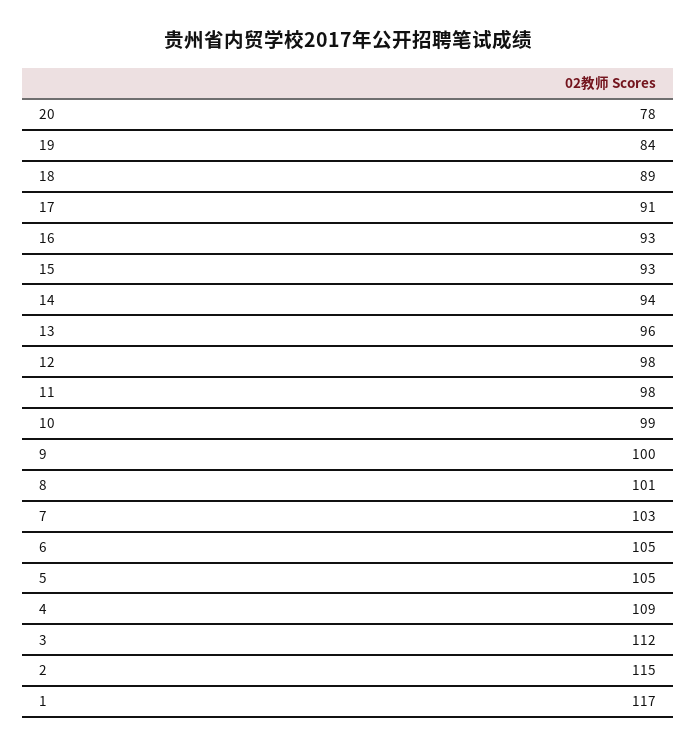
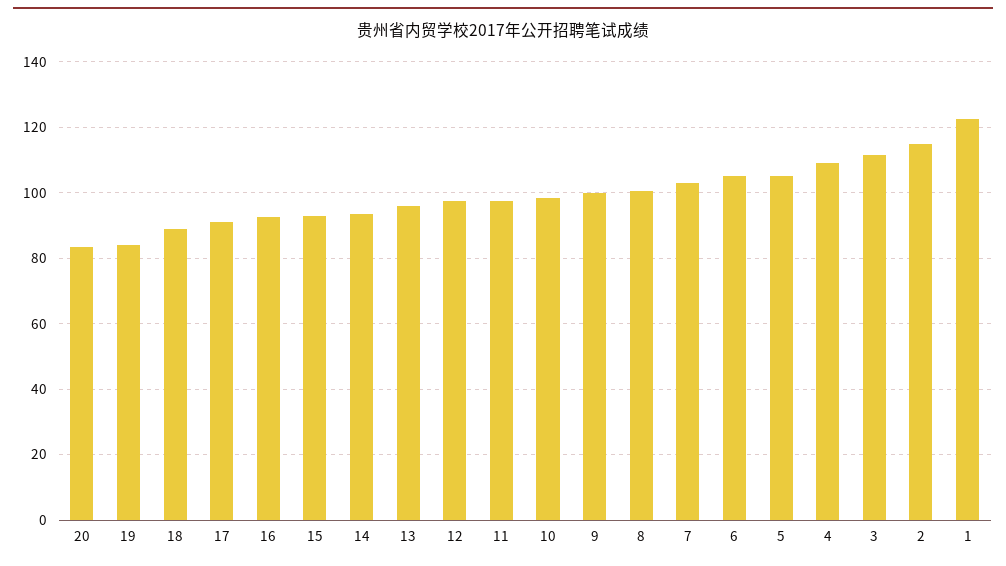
20: 78 -> 84
1: 117 -> 122

